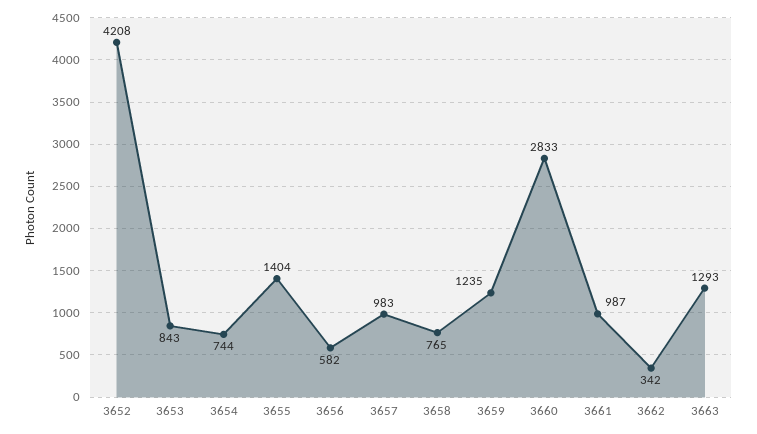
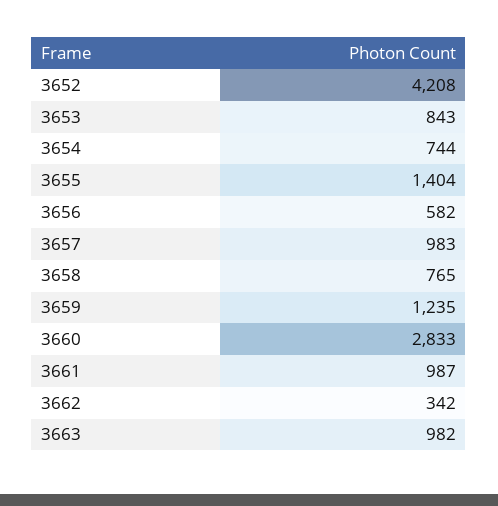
3663: 1293 -> 982

